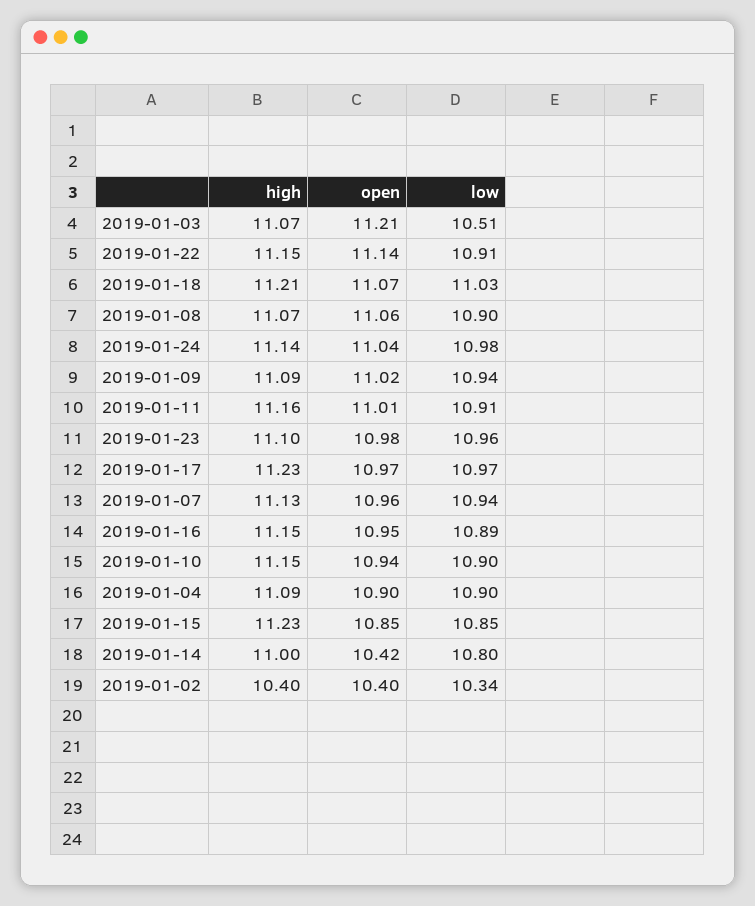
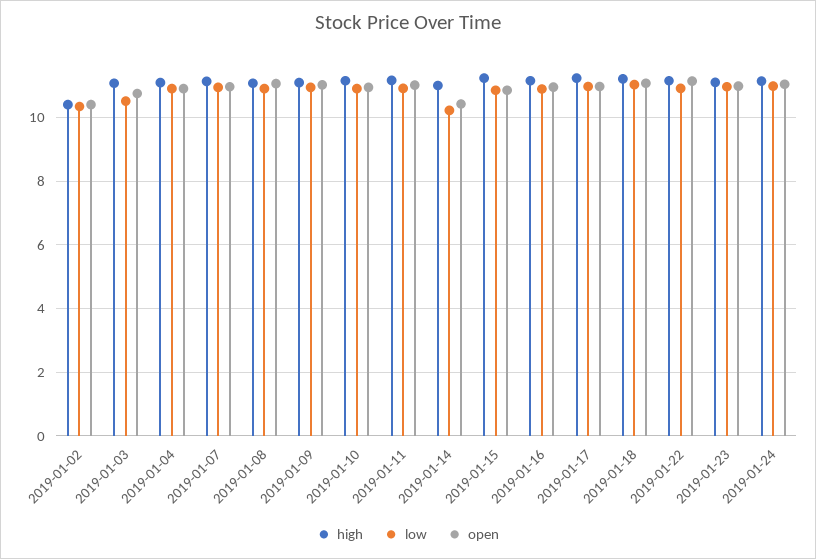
open, 2019-01-03: 11.21 -> 10.8
low, 2019-01-14: 10.8 -> 10.2

